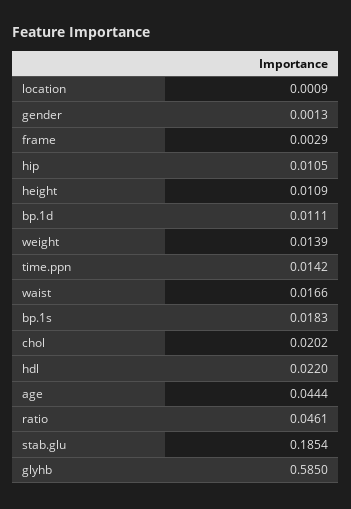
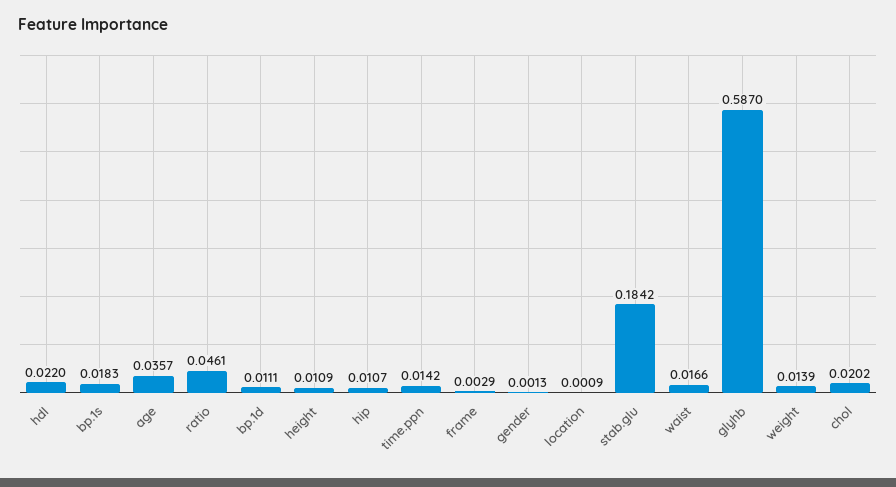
hip: 0.0105 -> 0.0107
age: 0.0444 -> 0.0357
stab.glu: 0.1854 -> 0.1842
glyhb: 0.585 -> 0.587

